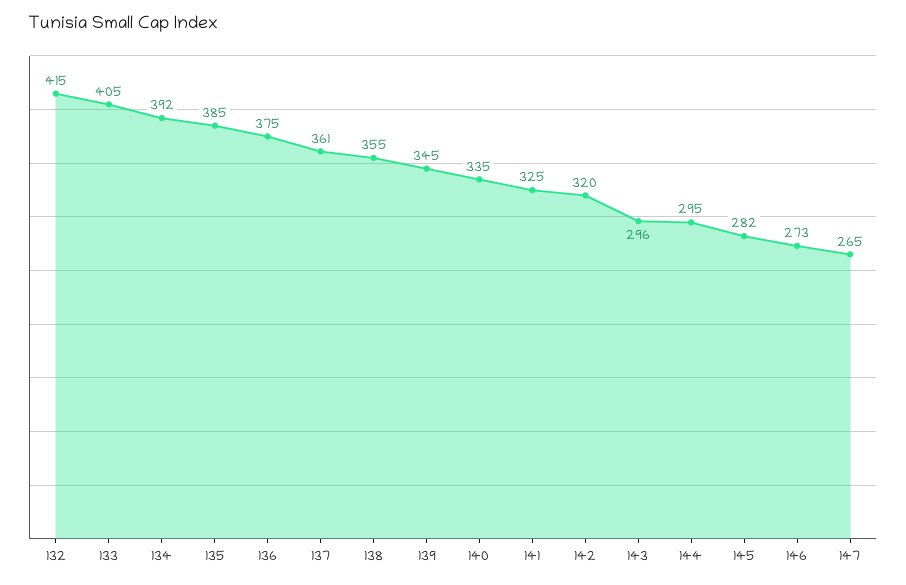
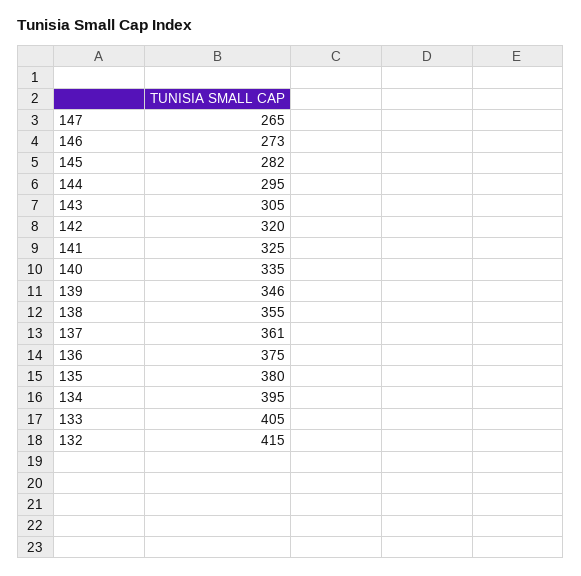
134: 392 -> 395
135: 385 -> 380
139: 345 -> 346
143: 296 -> 305

